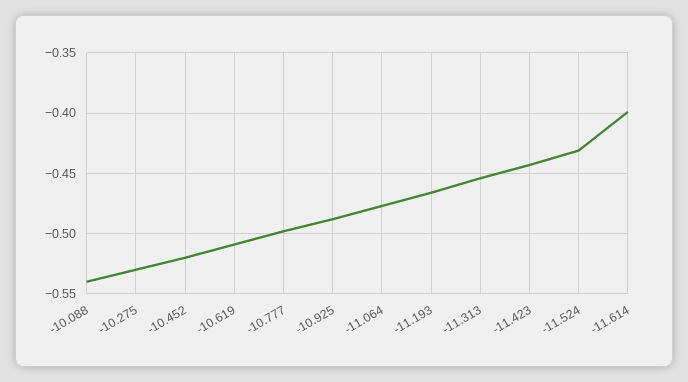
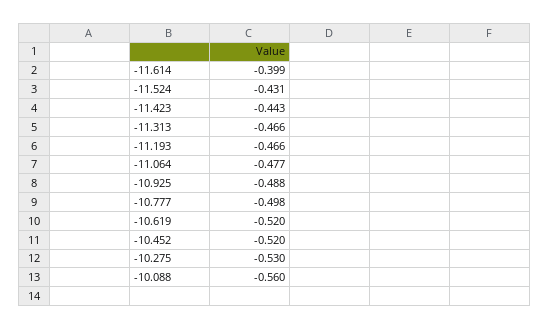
-10.088: -0.54 -> -0.56
-10.619: -0.51 -> -0.52
-11.313: -0.455 -> -0.466

